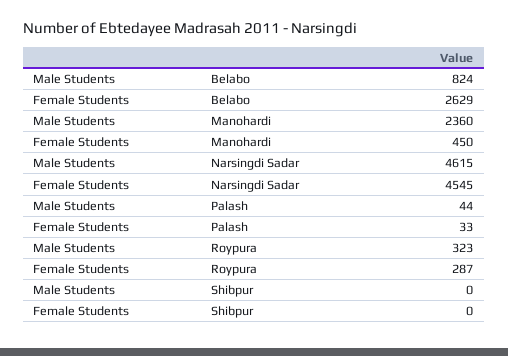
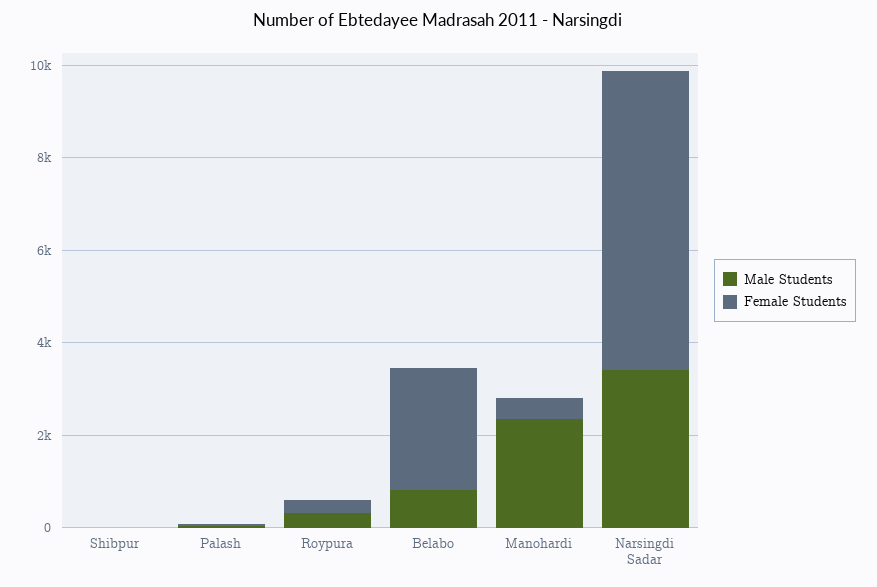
Male Students, Narsingdi Sadar: 4615 -> 3500
Female Students, Narsingdi Sadar: 4545 -> 6500

